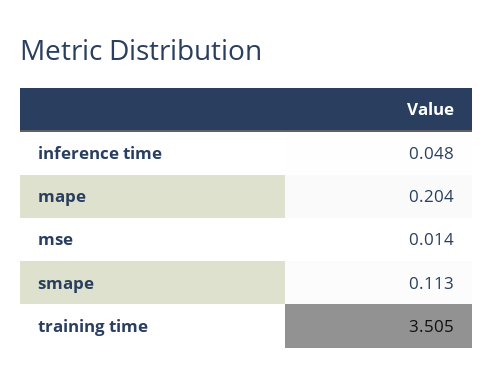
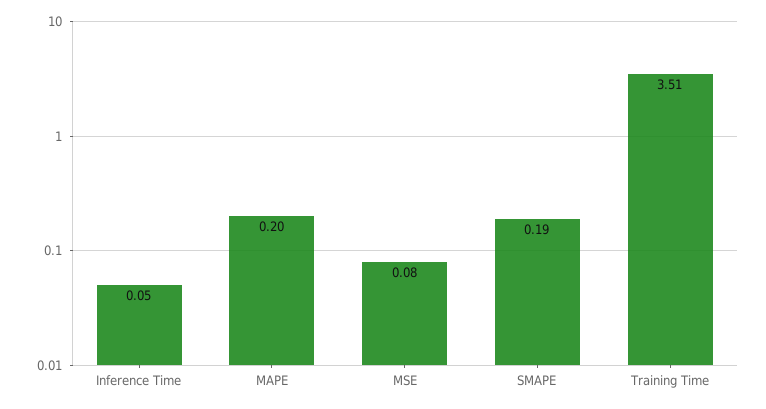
mse: 0.014 -> 0.08
smape: 0.113 -> 0.19

